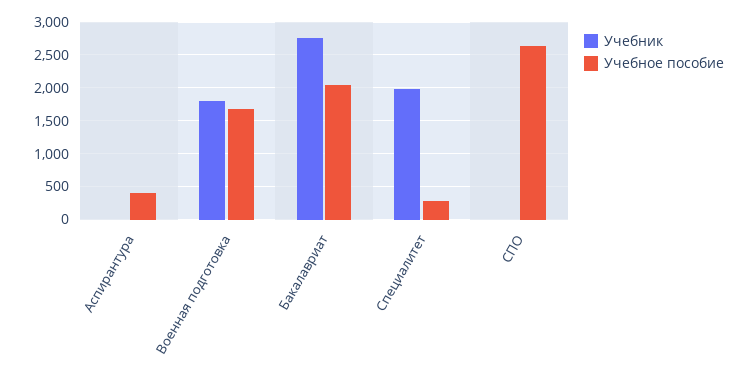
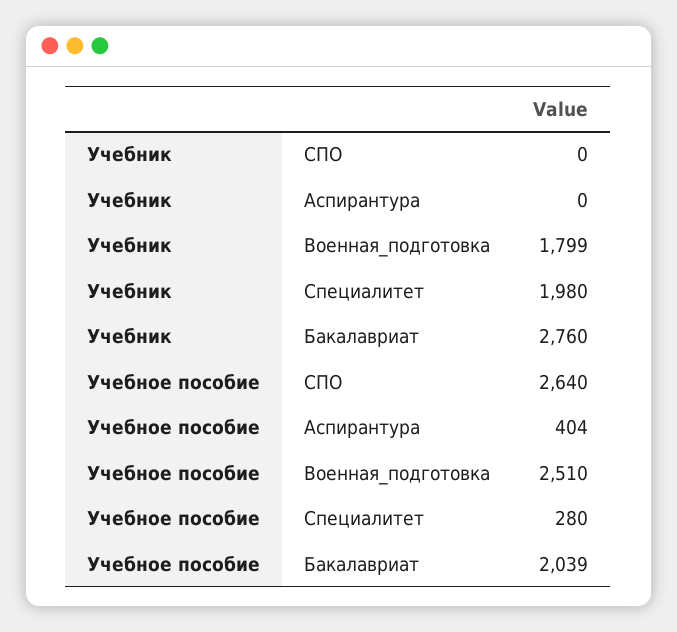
Учебное пособие, Военная подготовка: 1700 -> 2510

